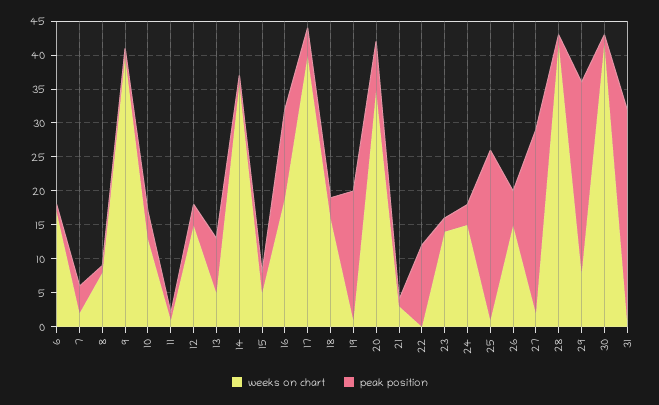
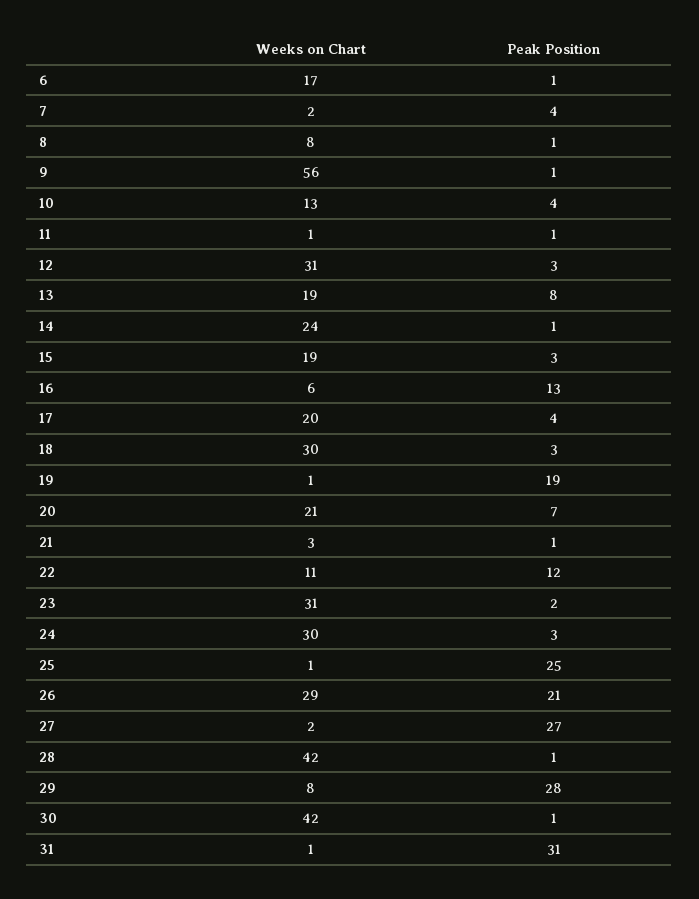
weeks on chart, 9: 40 -> 56
weeks on chart, 12: 15 -> 31
weeks on chart, 13: 5 -> 19
weeks on chart, 14: 35 -> 24
weeks on chart, 15: 5 -> 19
weeks on chart, 16: 20 -> 6
weeks on chart, 17: 40 -> 20
weeks on chart, 18: 15 -> 30
weeks on chart, 20: 35 -> 21
weeks on chart, 22: 0 -> 11
weeks on chart, 23: 15 -> 31
weeks on chart, 24: 15 -> 30
weeks on chart, 26: 15 -> 29
peak position, 26: 5 -> 21

